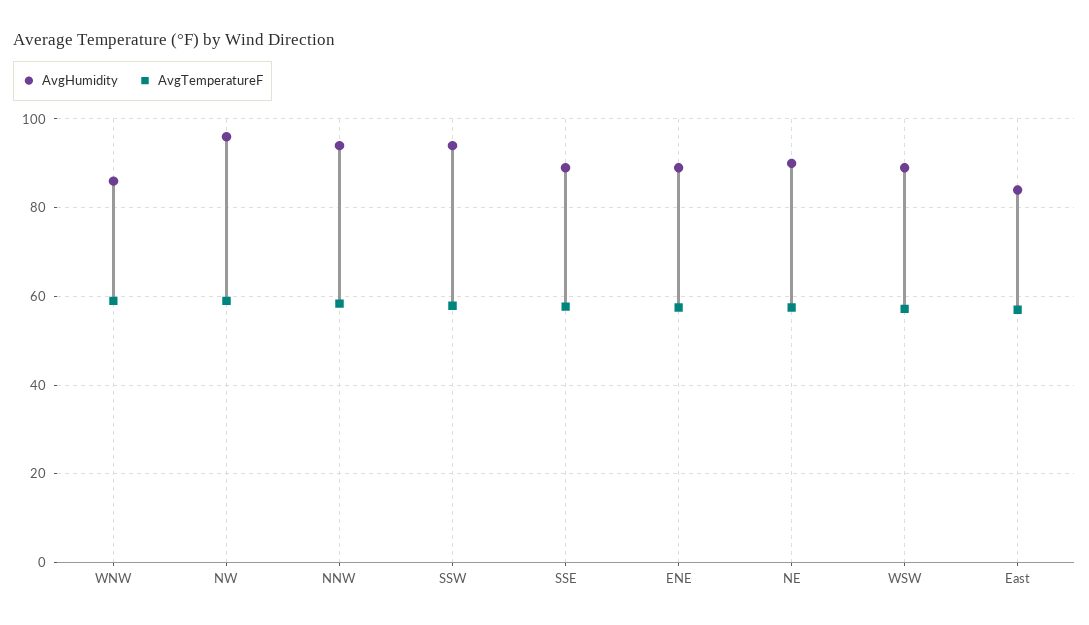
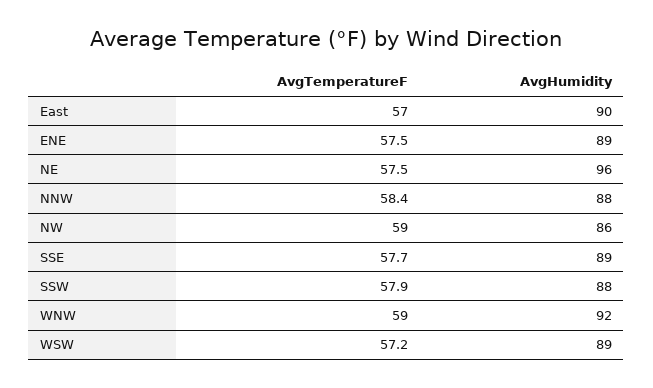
AvgHumidity, WNW: 86 -> 92
AvgHumidity, NW: 96 -> 86
AvgHumidity, NNW: 94 -> 88
AvgHumidity, SSW: 94 -> 88
AvgHumidity, NE: 90 -> 96
AvgHumidity, East: 84 -> 90

